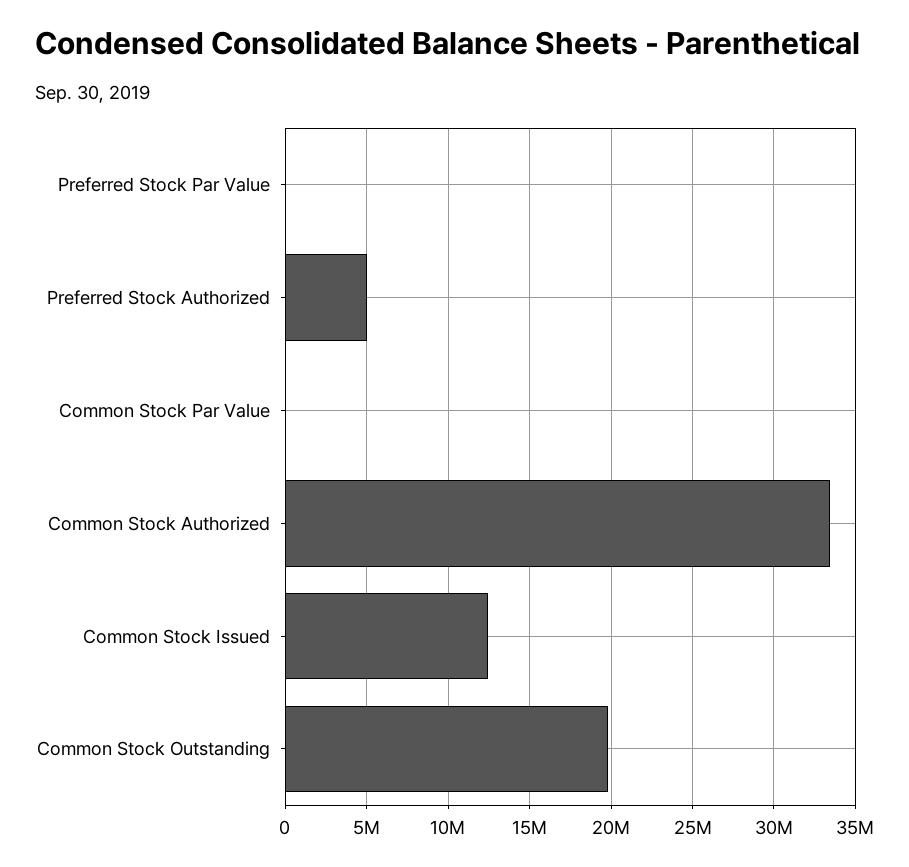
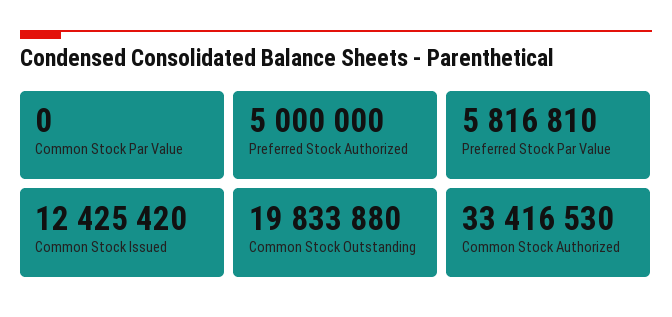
Preferred Stock Par Value: 0 -> 5816810

